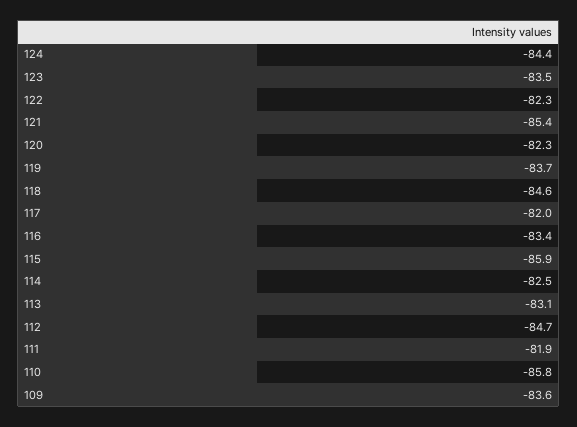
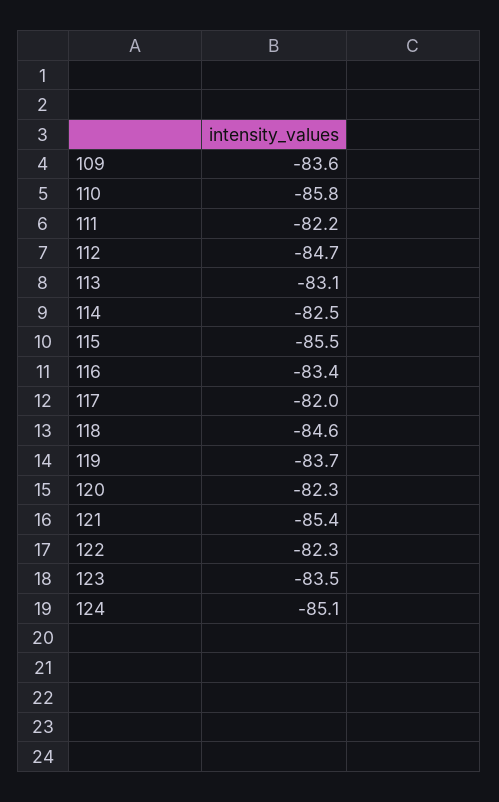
124: -84.4 -> -85.1
115: -85.9 -> -85.5
111: -81.9 -> -82.2

